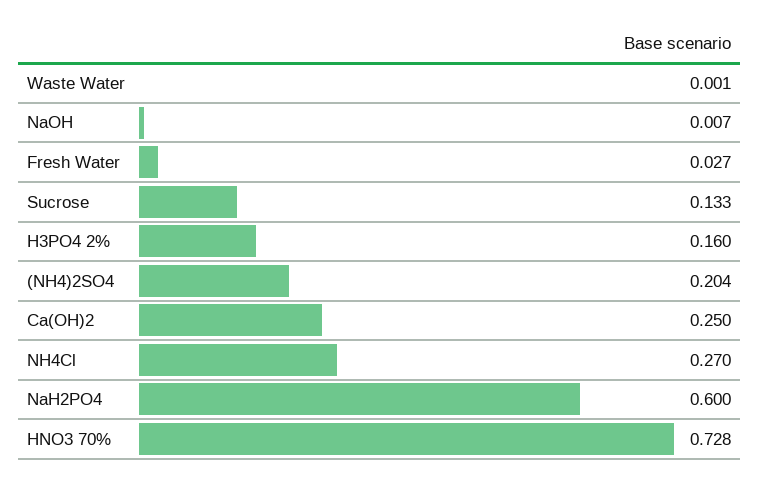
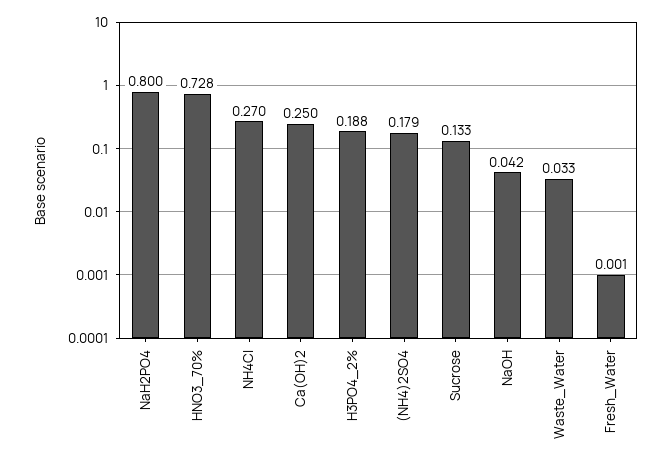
Waste Water: 0.001 -> 0.033
NaOH: 0.007 -> 0.042
Fresh Water: 0.027 -> 0.001
H3PO4 2%: 0.16 -> 0.188
(NH4)2SO4: 0.204 -> 0.179
NaH2PO4: 0.6 -> 0.8

